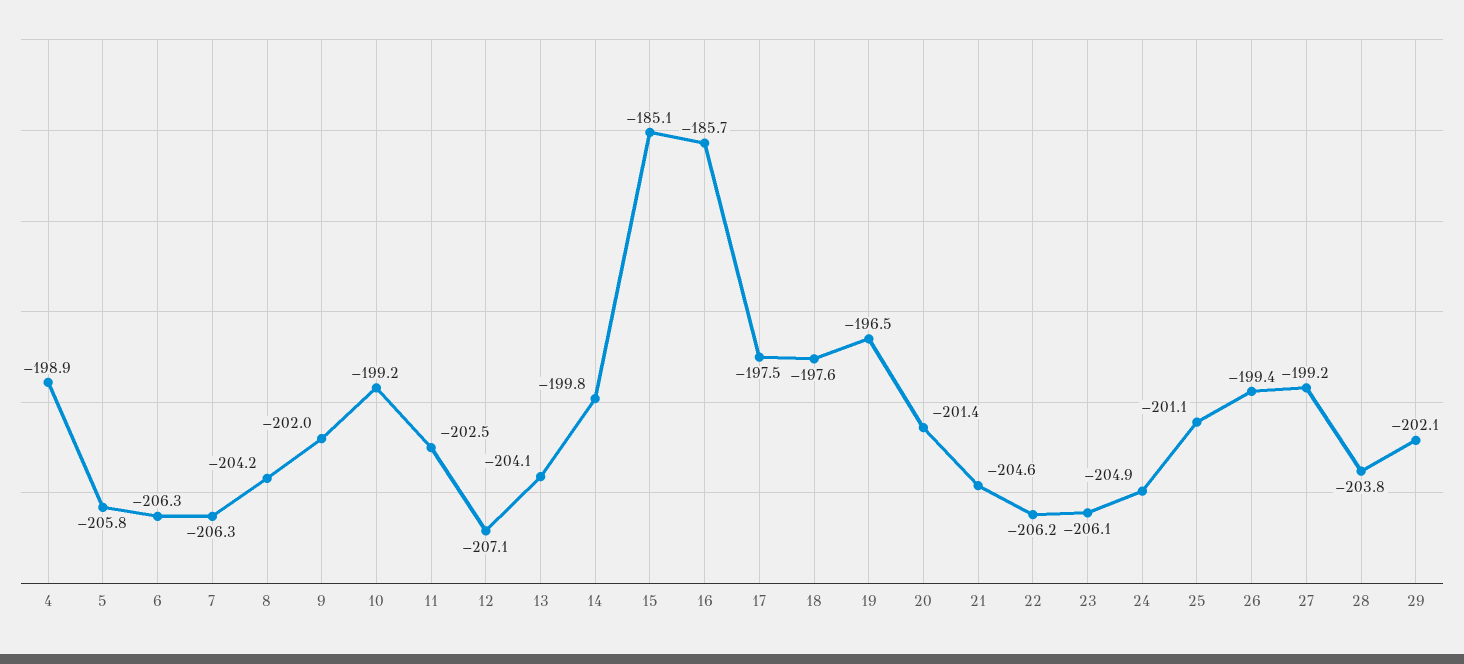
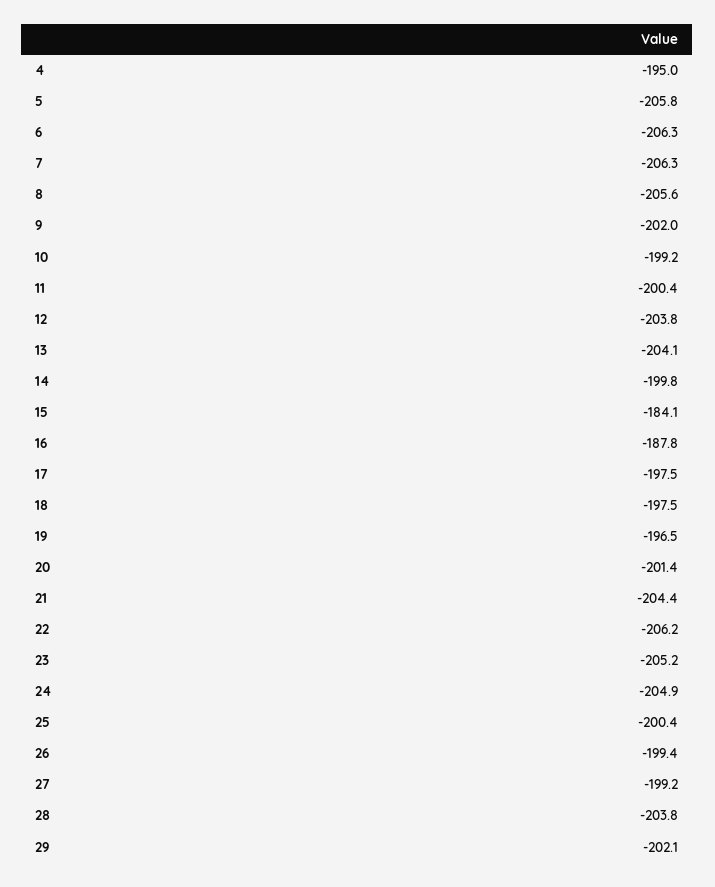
4: -198.9 -> -195
8: -204.2 -> -205.6
11: -202.5 -> -200.4
12: -207.1 -> -203.8
15: -185.1 -> -184.1
16: -185.7 -> -187.8
18: -197.6 -> -197.5
21: -204.6 -> -204.4
23: -206.1 -> -205.2
25: -201.1 -> -200.4

